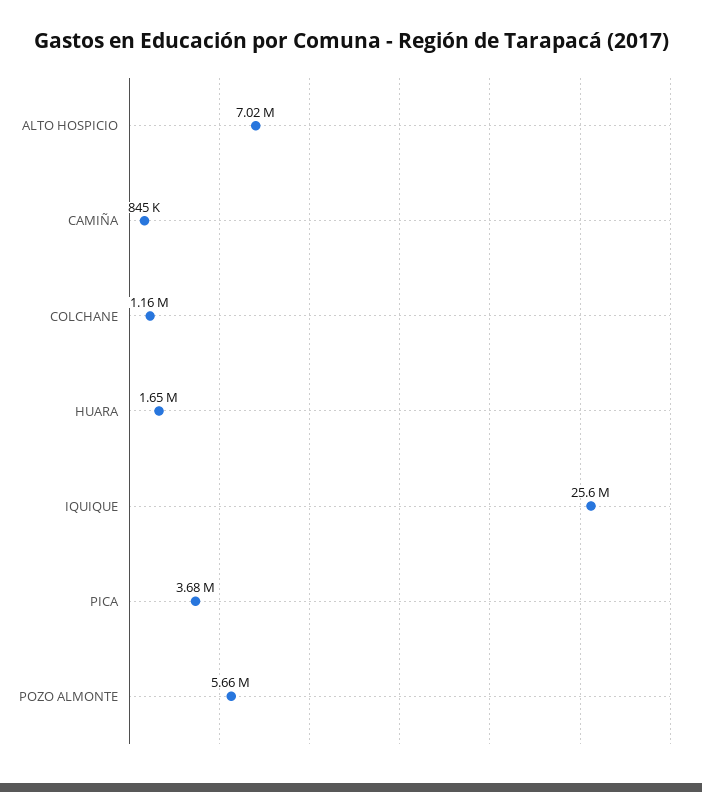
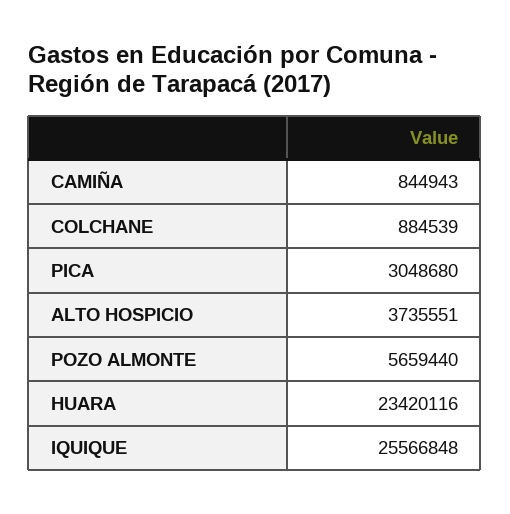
ALTO HOSPICIO: 7020000 -> 3735551
COLCHANE: 1160000 -> 884539
HUARA: 1650000 -> 23420116
PICA: 3680000 -> 3048680

